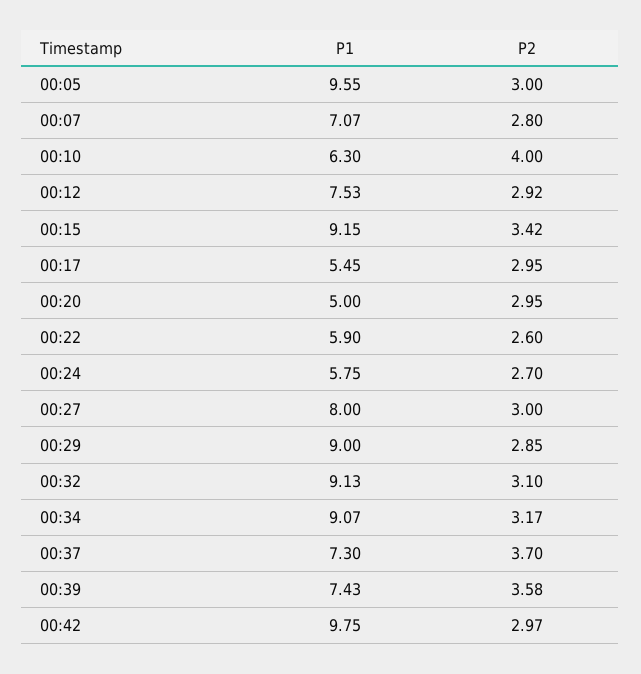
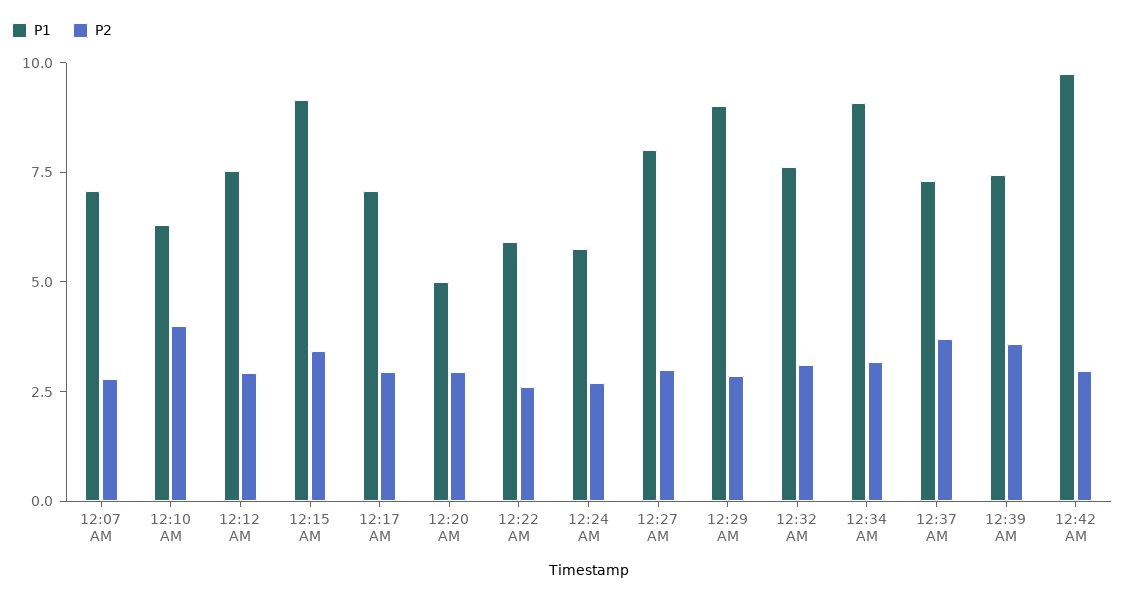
P1, 00:05: 9.55 -> none
P2, 00:05: 3 -> none
P1, 00:17: 5.45 -> 7
P1, 00:32: 9.13 -> 7.5

